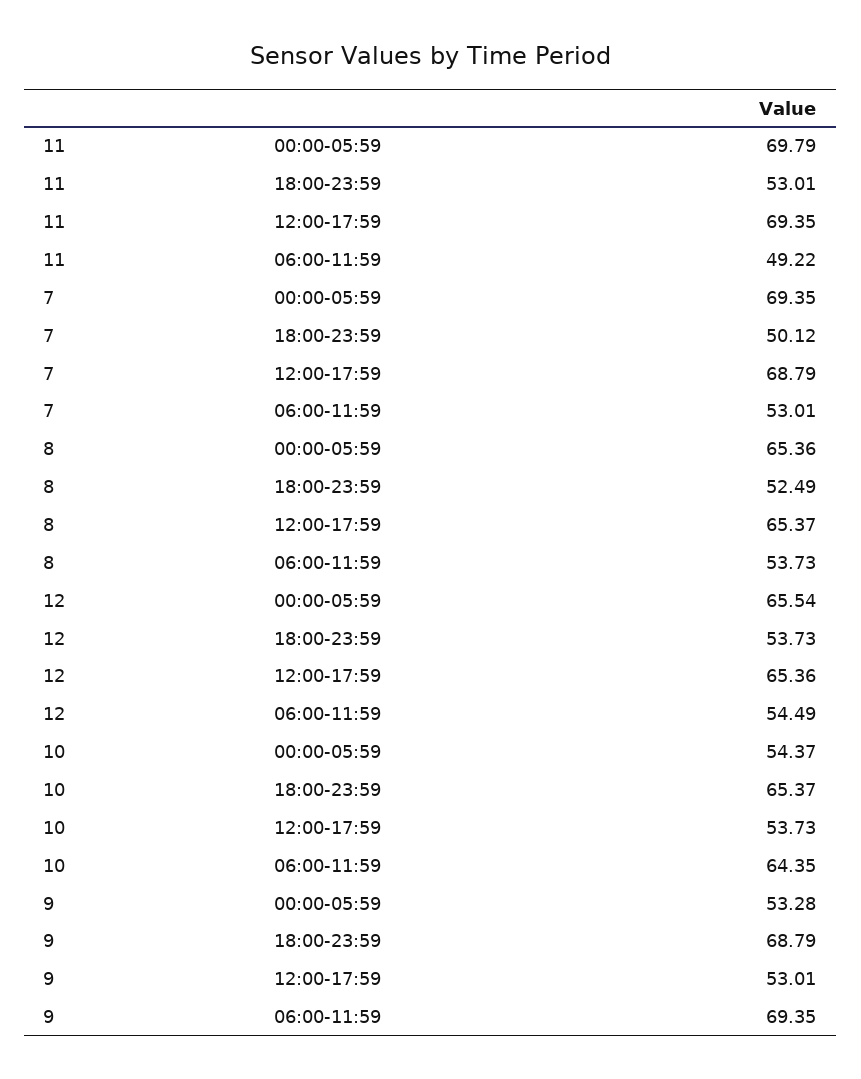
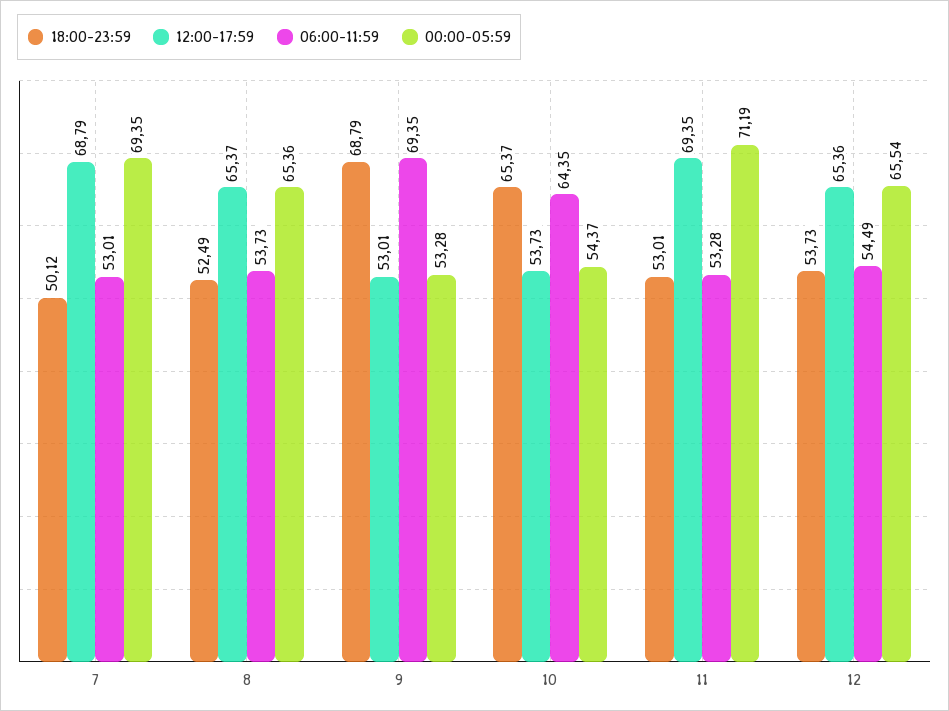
00:00-05:59, 11: 69.79 -> 71.19
06:00-11:59, 11: 49.22 -> 53.28

